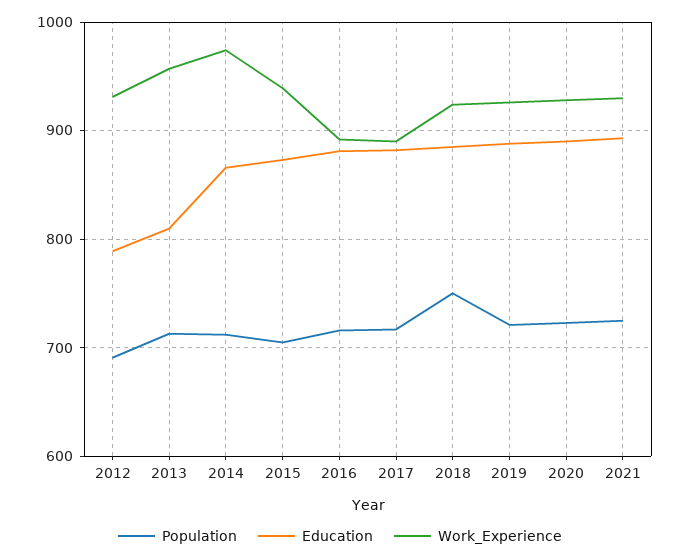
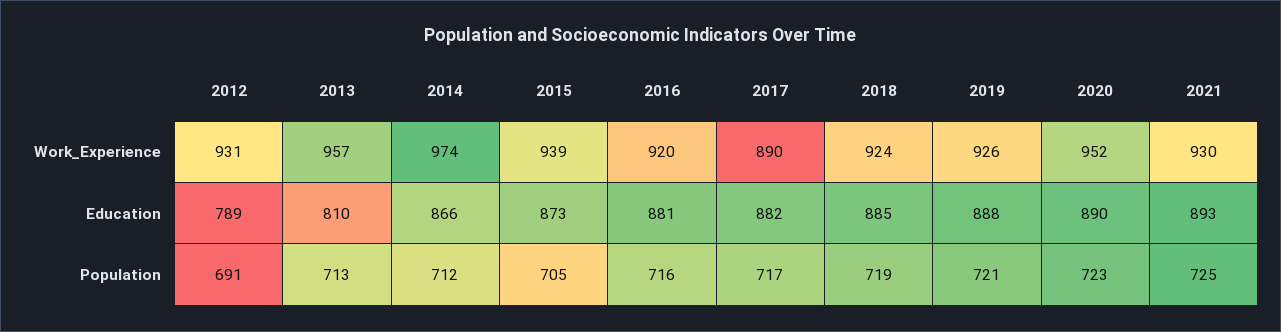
Work_Experience, 2016: 890 -> 920
Population, 2018: 750 -> 719
Work_Experience, 2020: 930 -> 952

